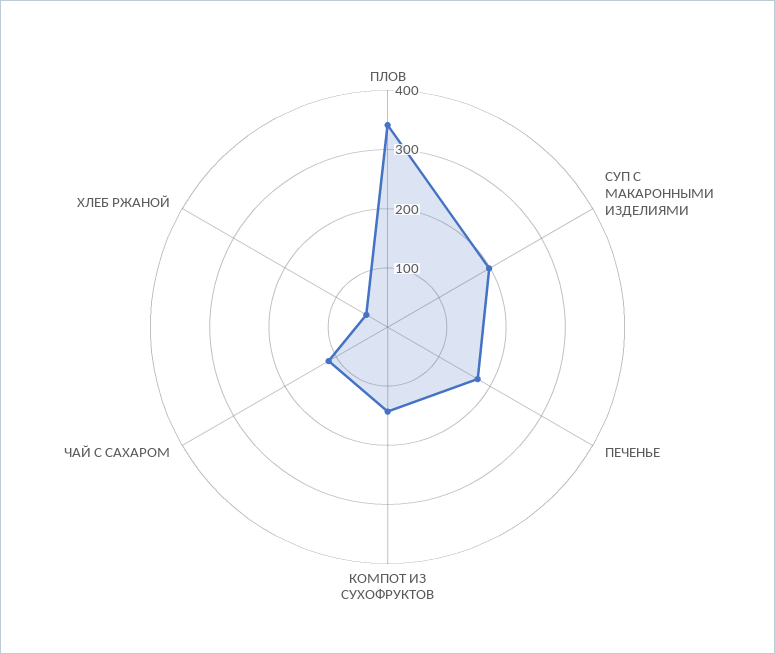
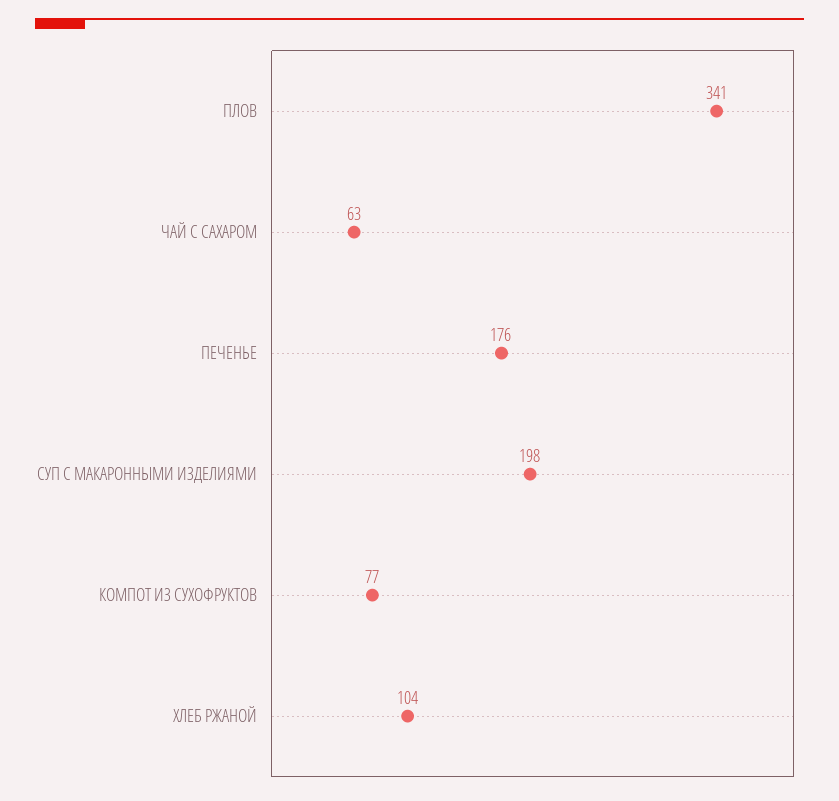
КОМПОТ ИЗ СУХОФРУКТОВ: 140 -> 77
ЧАЙ С САХАРОМ: 120 -> 63
ХЛЕБ РЖАНОЙ: 40 -> 104

